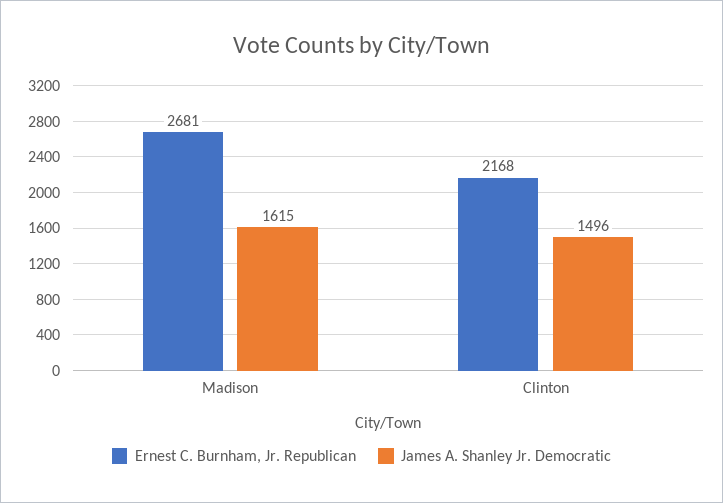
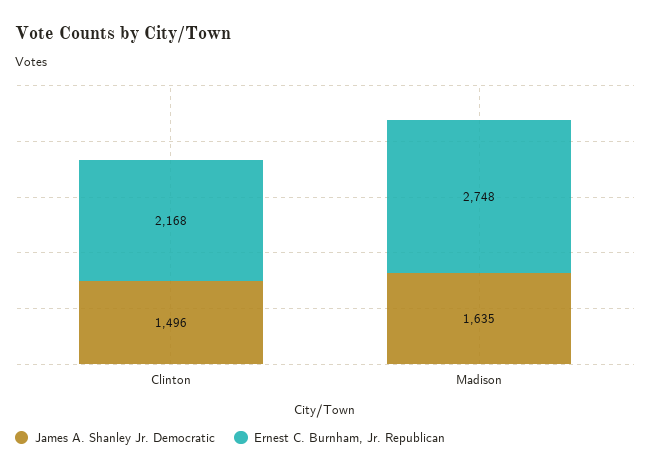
Ernest C. Burnham, Jr. Republican, Madison: 2681 -> 2748
James A. Shanley Jr. Democratic, Madison: 1615 -> 1635

